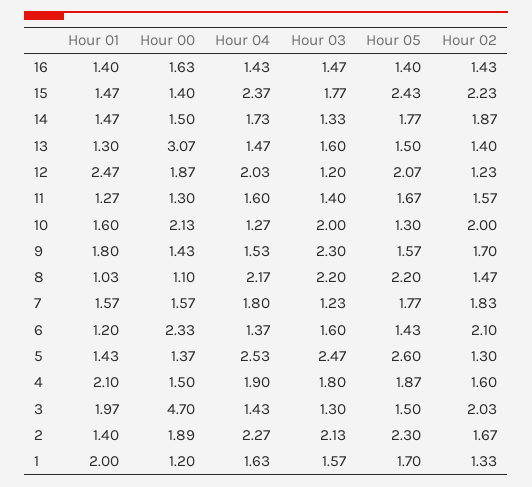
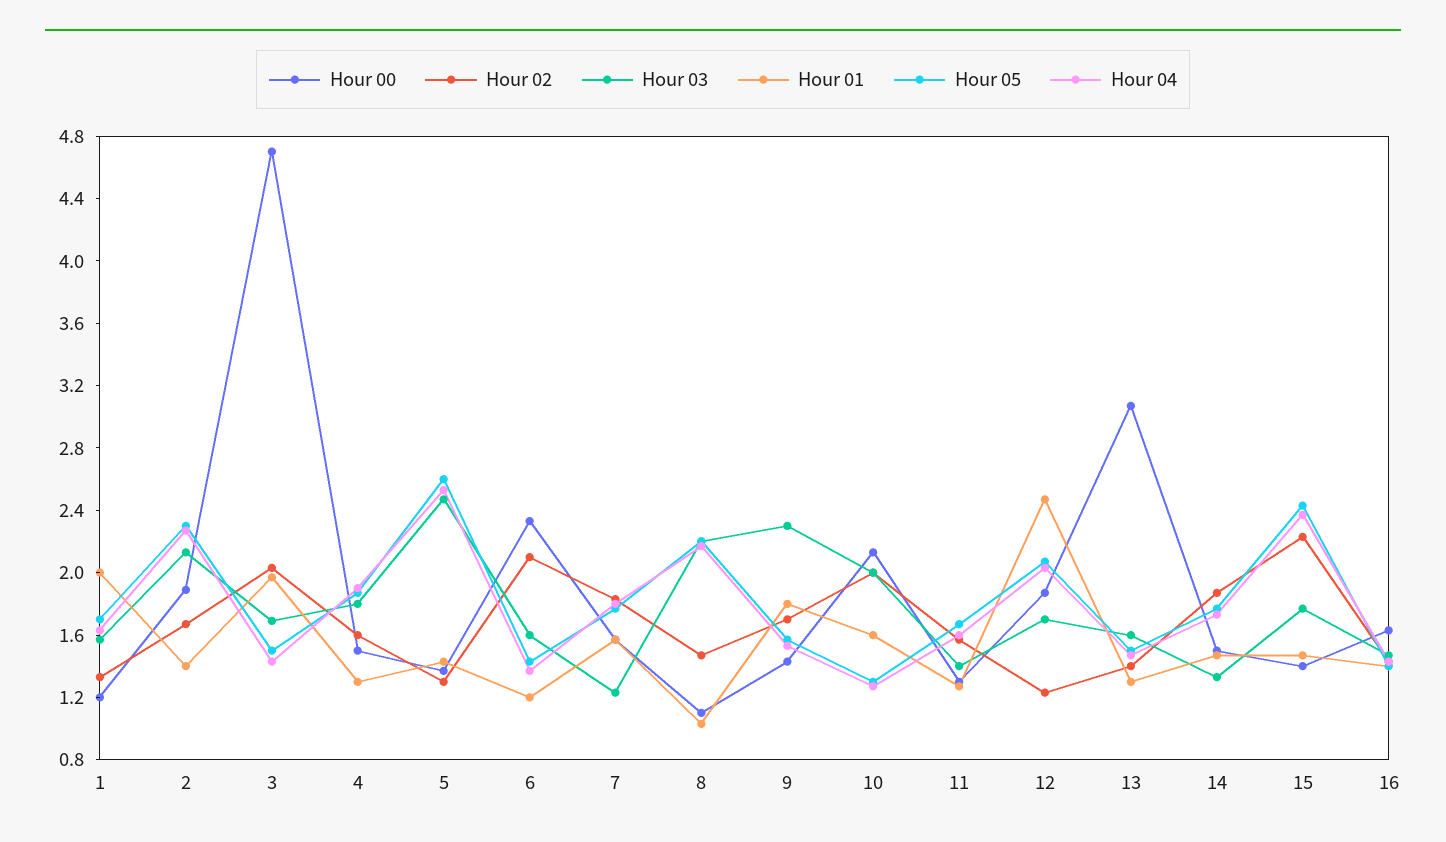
Hour 03, 12: 1.2 -> 1.7
Hour 01, 4: 2.1 -> 1.3
Hour 03, 3: 1.3 -> 1.7

